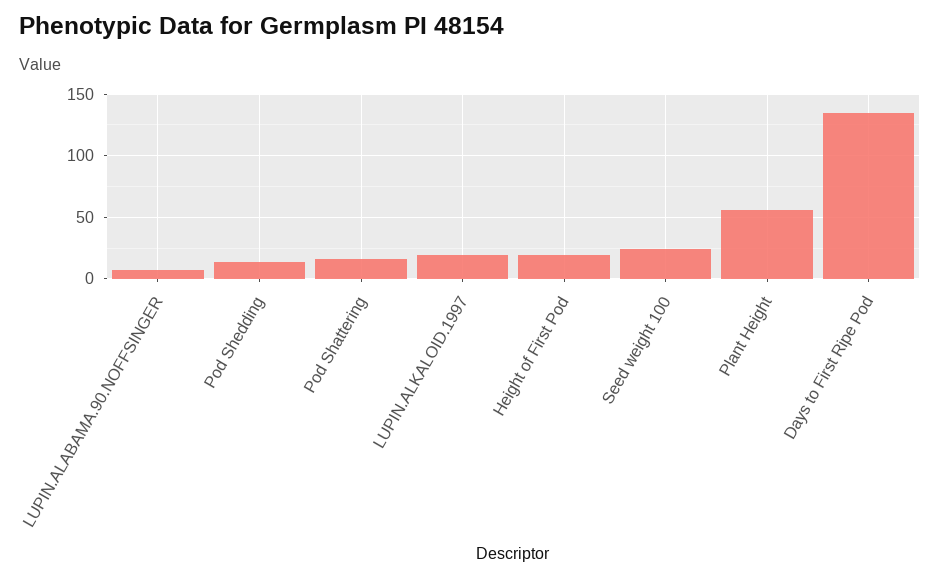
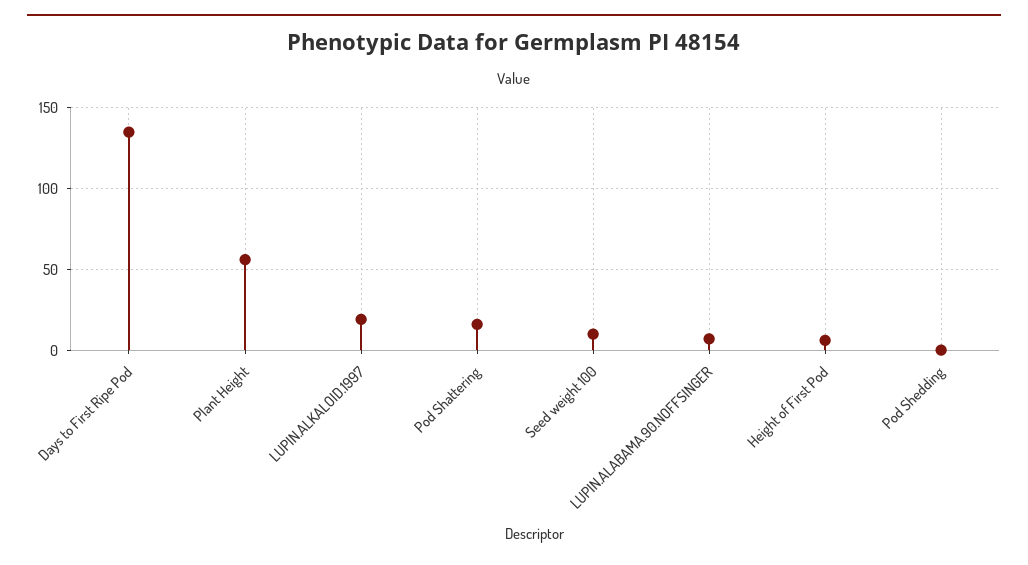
Pod Shedding: 15 -> 0
Height of First Pod: 20 -> 5
Seed weight 100: 25 -> 10

